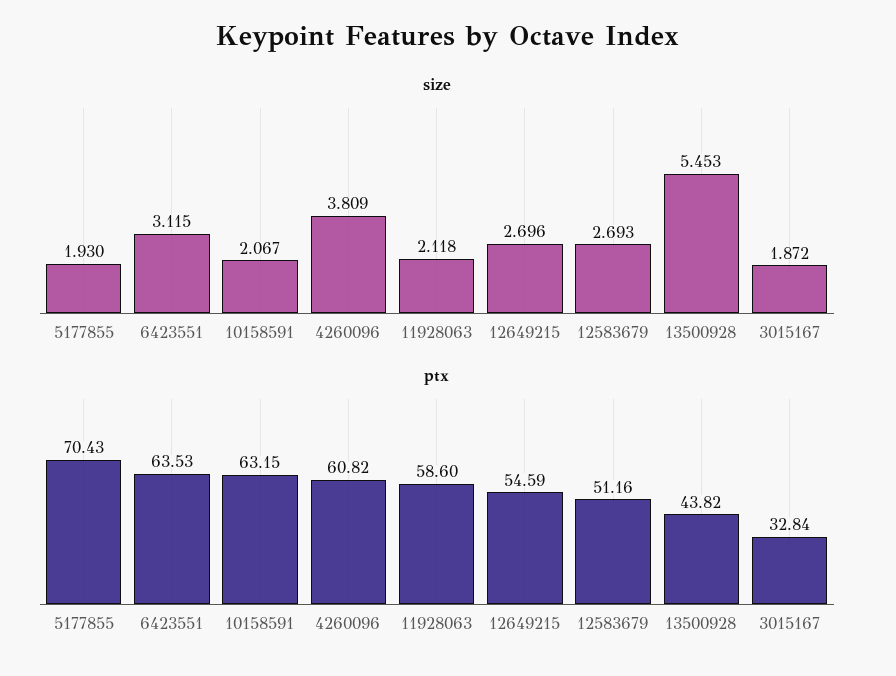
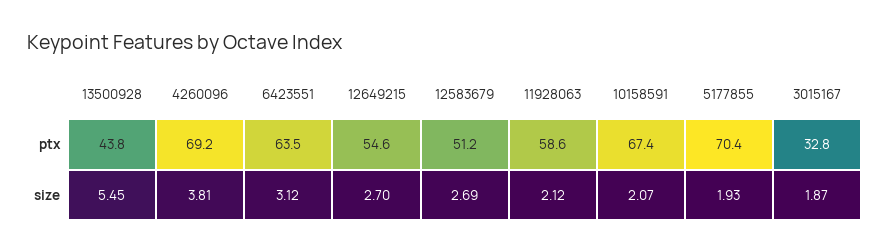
ptx, 10158591: 63.15 -> 67.4
ptx, 4260096: 60.82 -> 69.2

